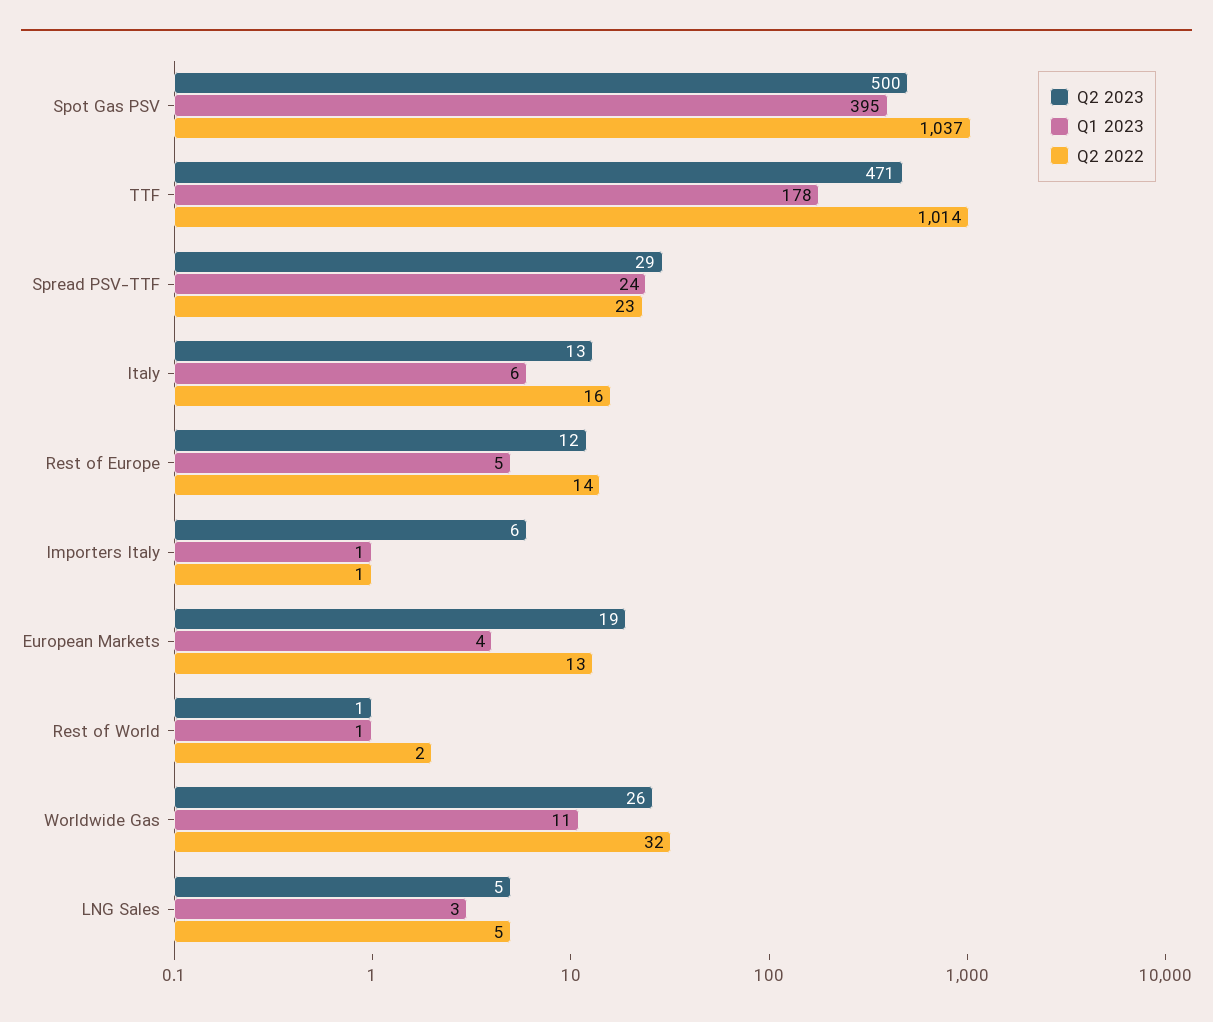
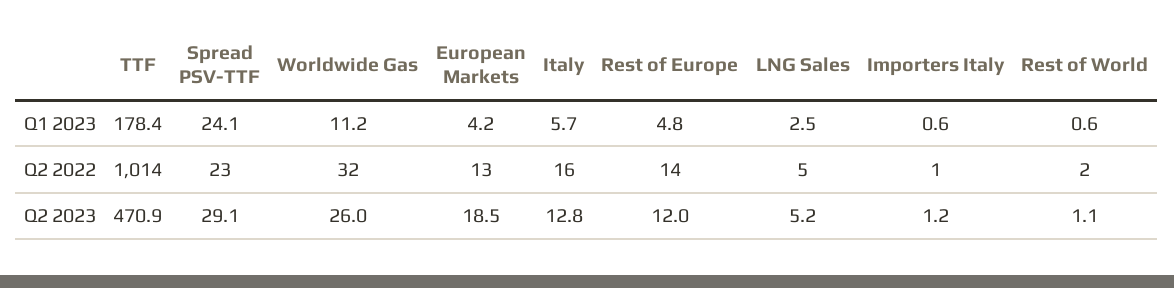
Q2 2023, Spot Gas PSV: 500 -> none
Q1 2023, Spot Gas PSV: 395 -> none
Q2 2022, Spot Gas PSV: 1037 -> none
Q2 2023, Importers Italy: 6 -> 1.2

